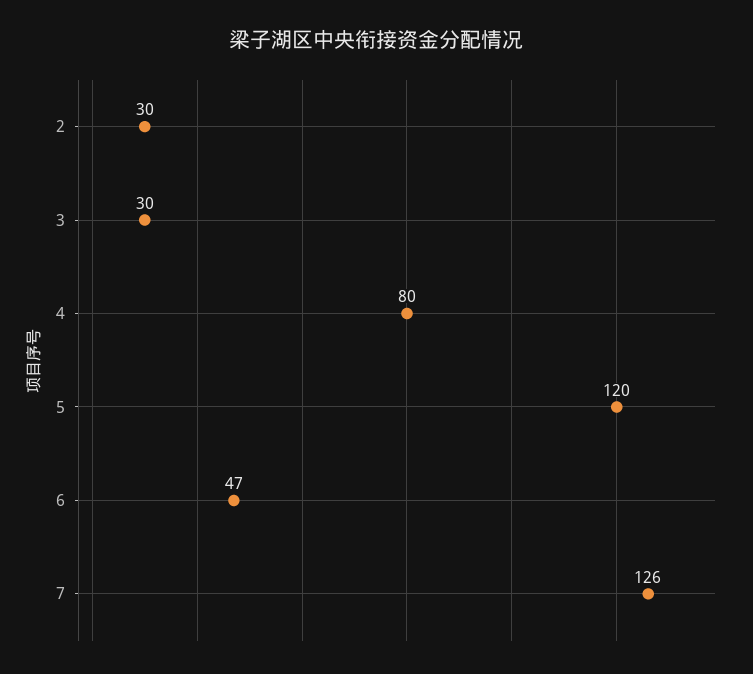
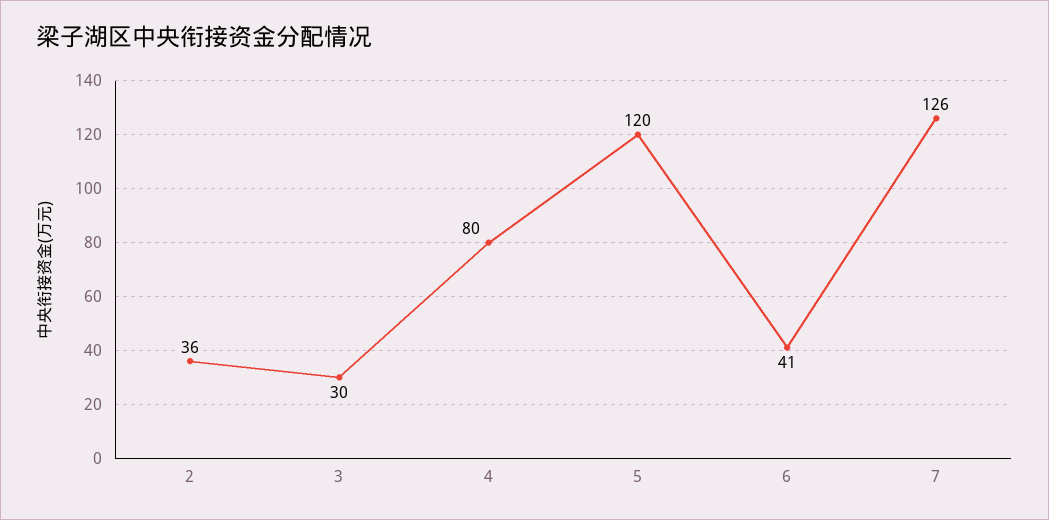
2: 30 -> 36
6: 47 -> 41

